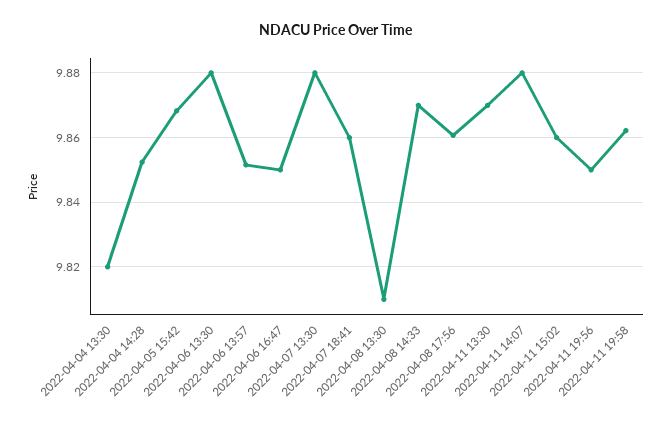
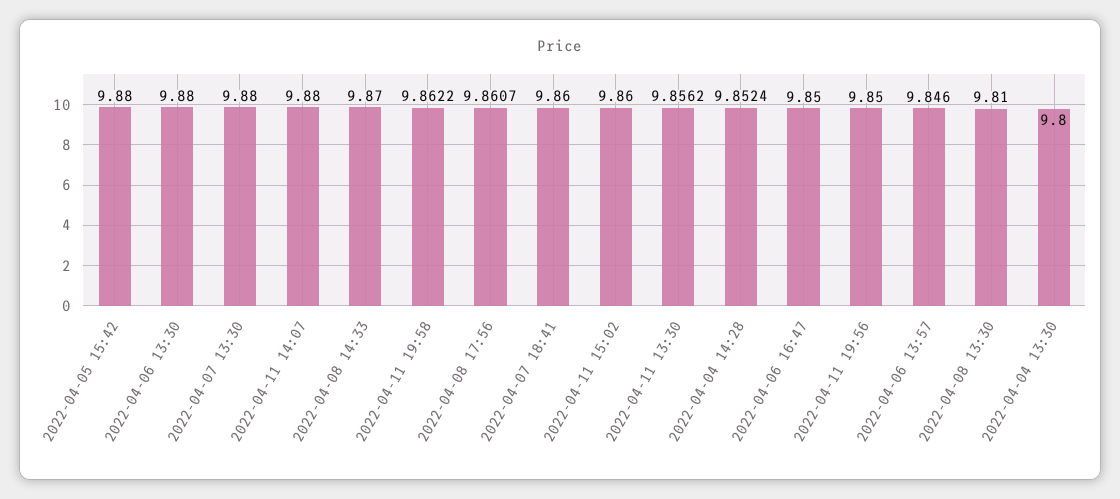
2022-04-04 13:30: 9.82 -> 9.8
2022-04-05 15:42: 9.868 -> 9.88
2022-04-06 13:57: 9.852 -> 9.846
2022-04-11 13:30: 9.87 -> 9.8562

